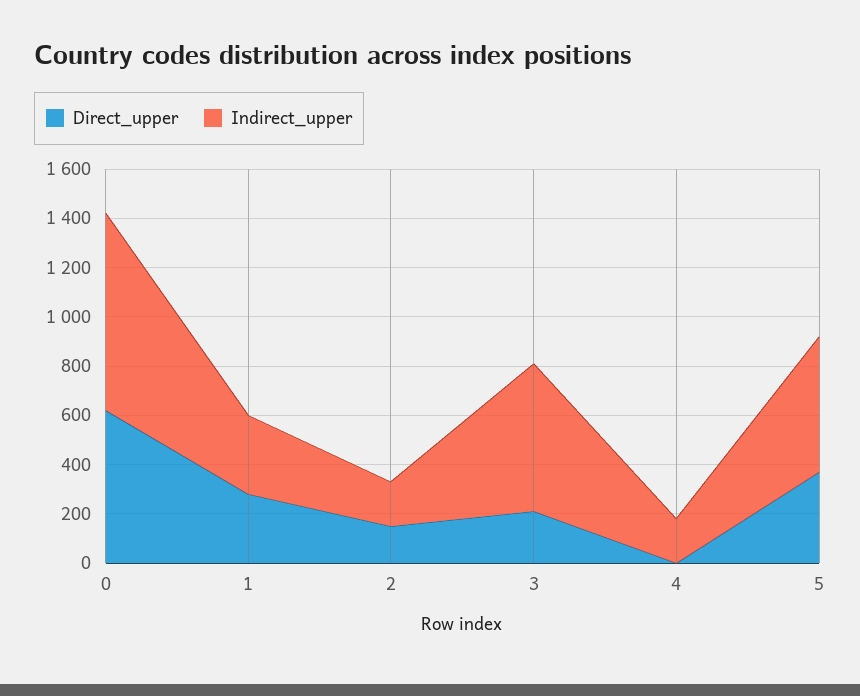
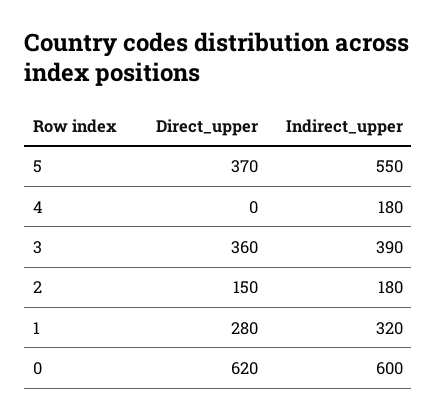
Indirect_upper, 0: 800 -> 600
Direct_upper, 3: 200 -> 360
Indirect_upper, 3: 600 -> 390

